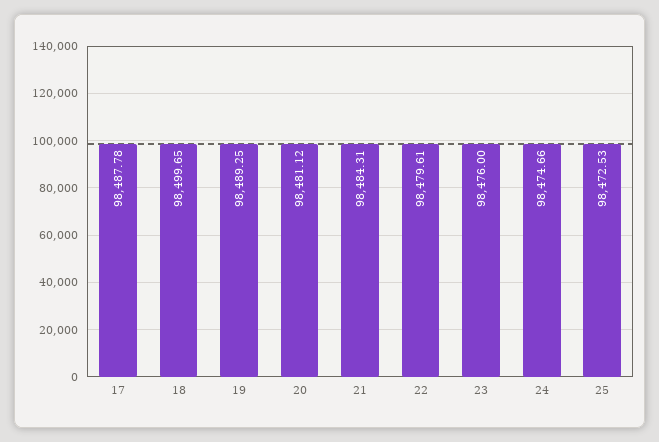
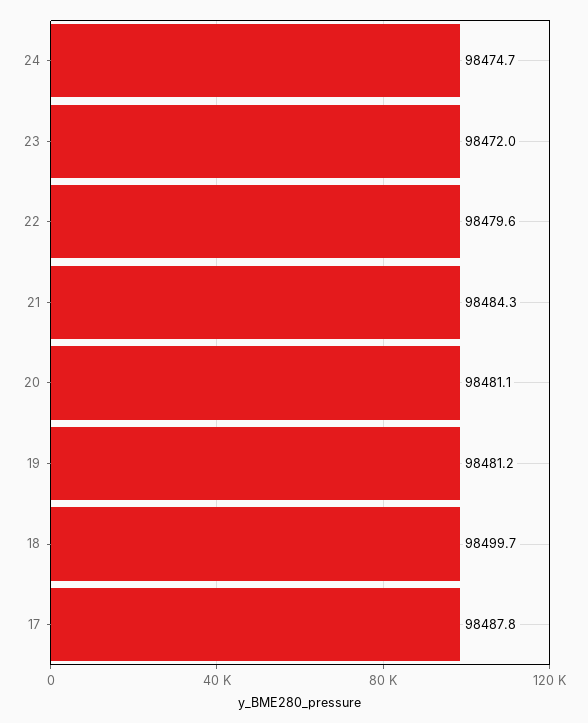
19: 98489.25 -> 98481.2
23: 98476 -> 98472
25: 98472.53 -> none

